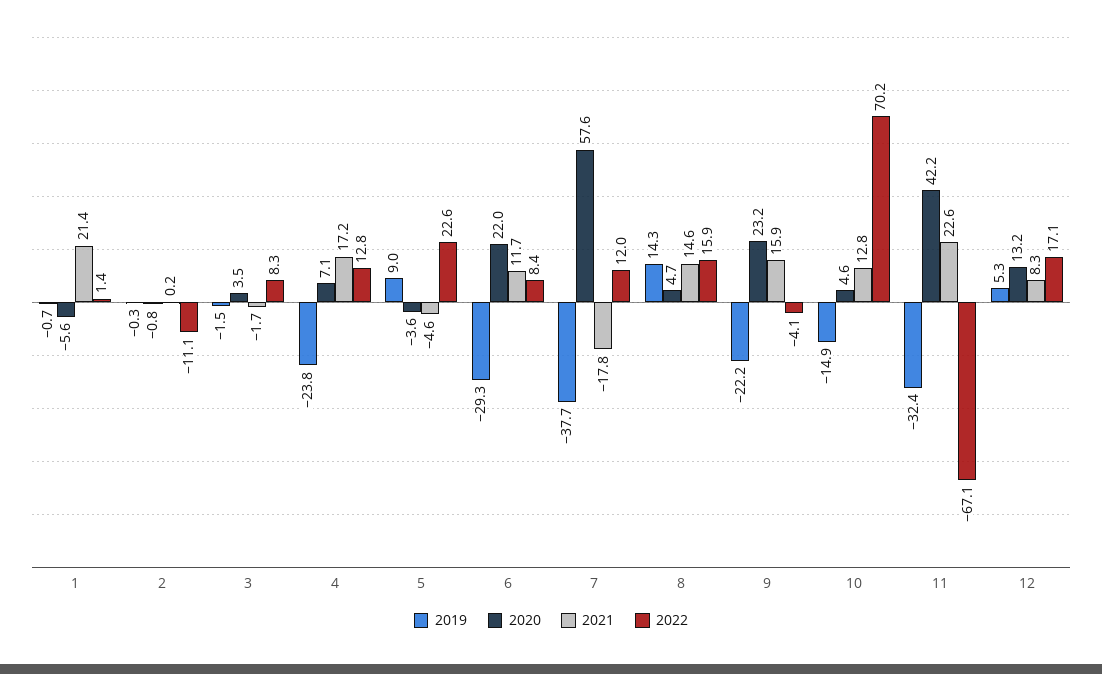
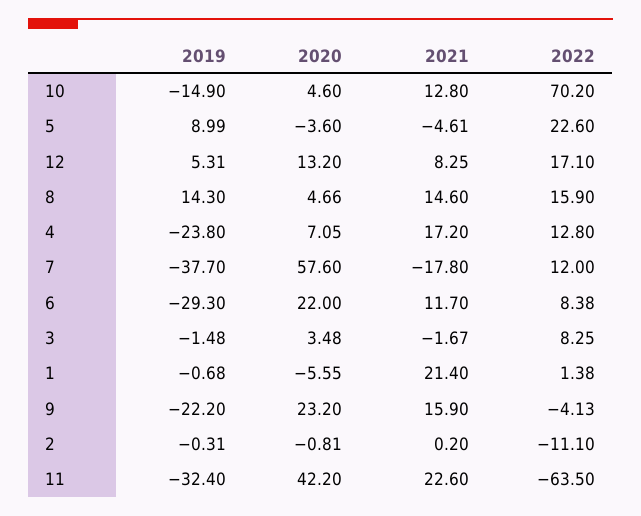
2022, 11: -67.1 -> -63.5

